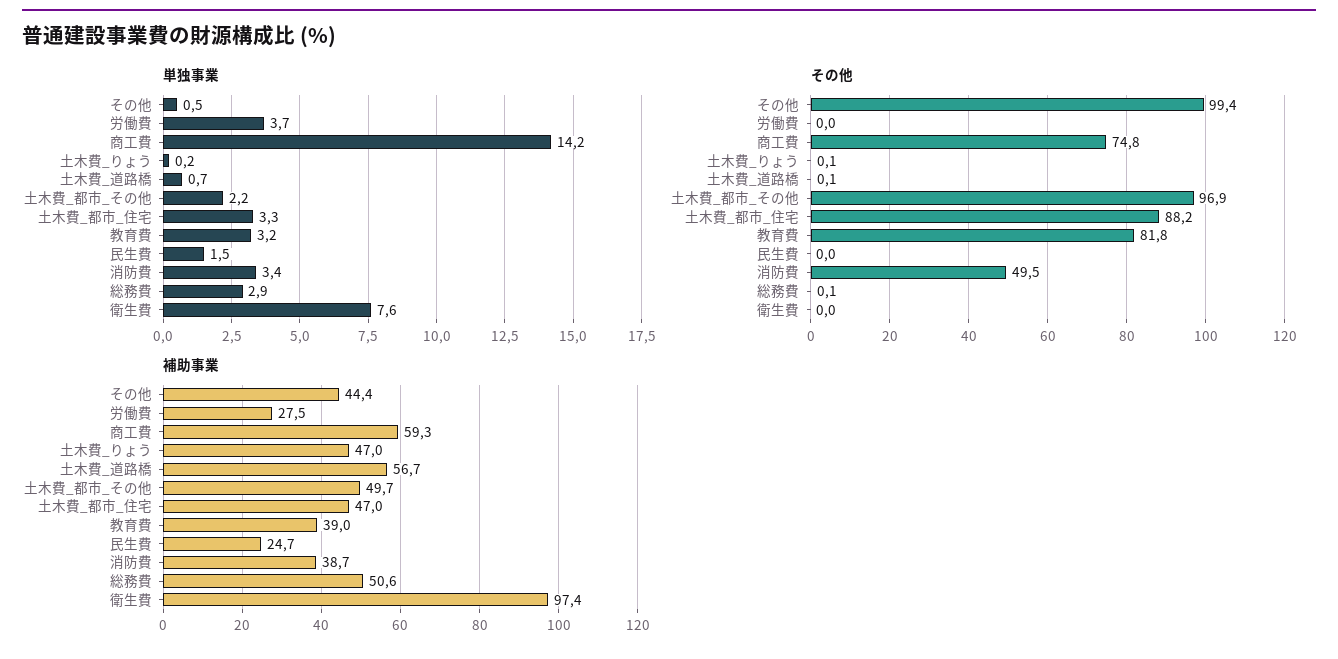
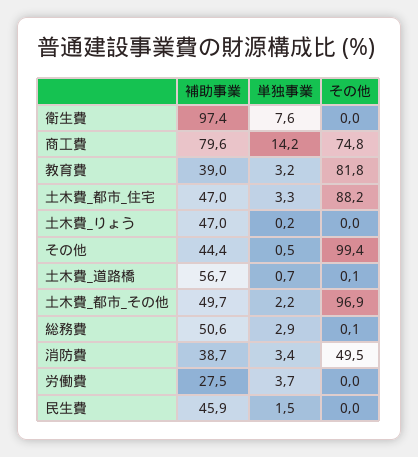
その他, 土木費_りょう: 0.1 -> 0
補助事業, 商工費: 59.3 -> 79.6
補助事業, 民生費: 24.7 -> 45.9

